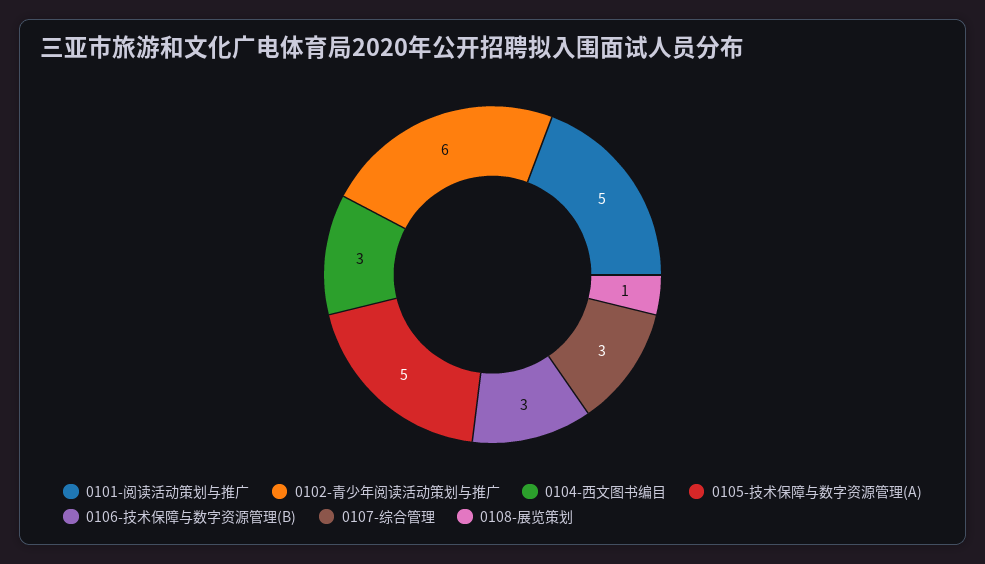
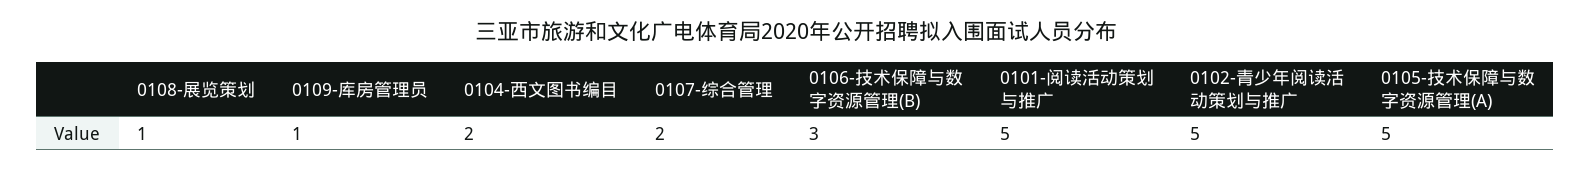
0102-青少年阅读活动策划与推广: 6 -> 5
0104-西文图书编目: 3 -> 2
0107-综合管理: 3 -> 2
0109-库房管理员: none -> 1

